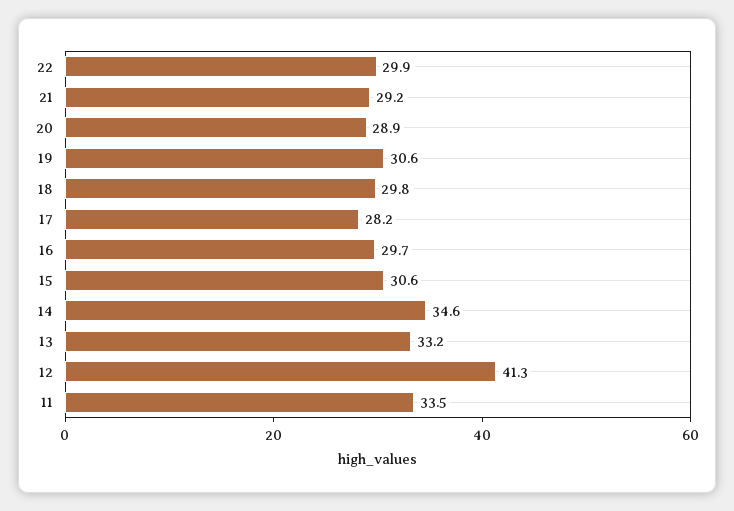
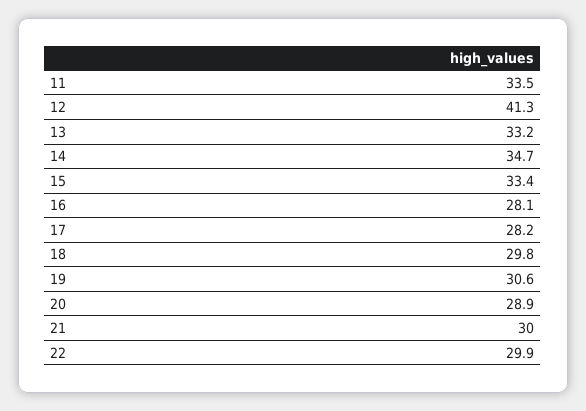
21: 29.2 -> 30
16: 29.7 -> 28.1
15: 30.6 -> 33.4
14: 34.6 -> 34.7

